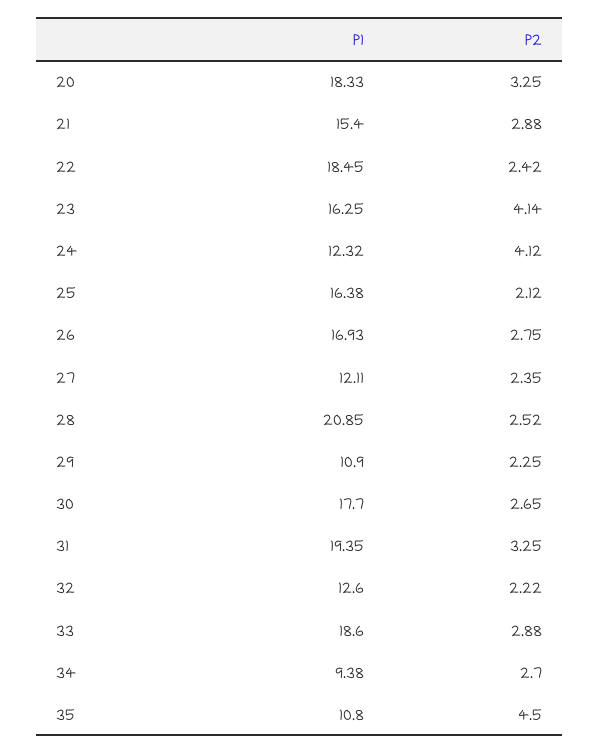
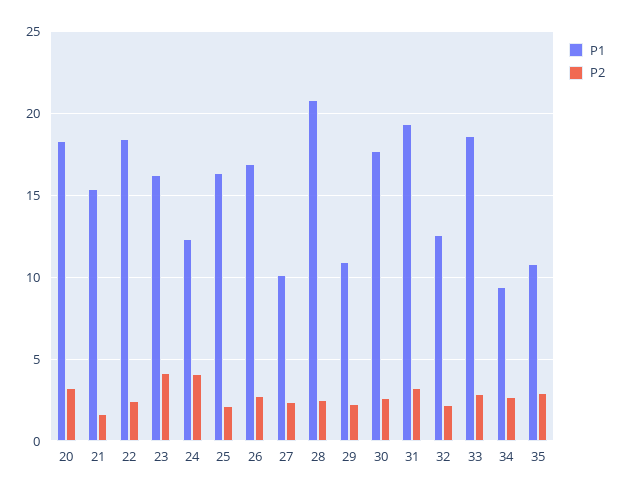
P2, 21: 2.88 -> 1.5
P1, 27: 12.11 -> 10
P2, 35: 4.5 -> 3

